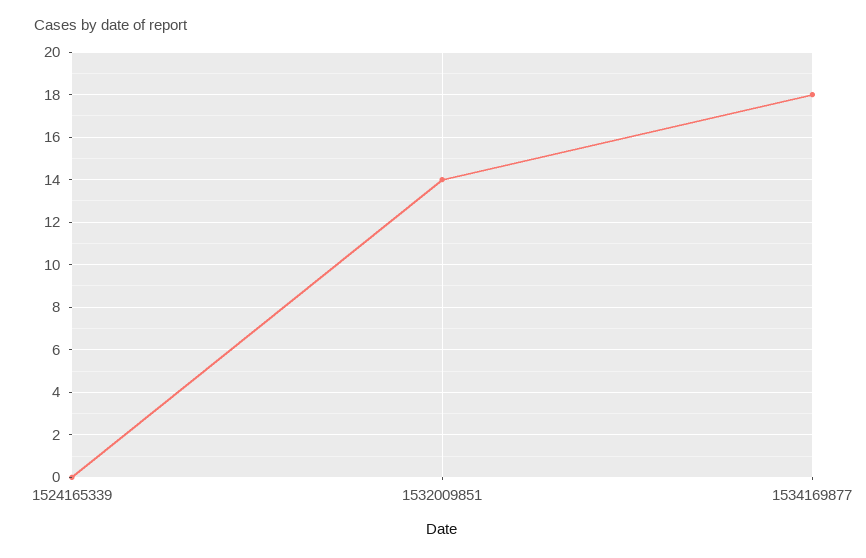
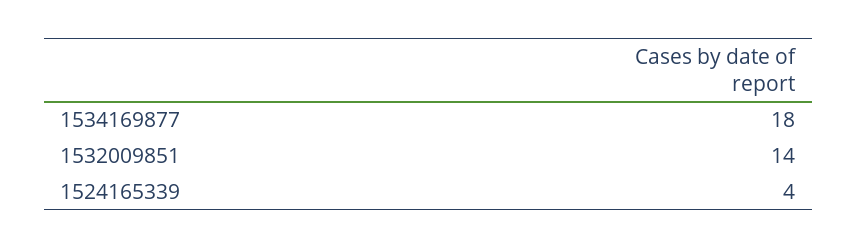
1524165339: 0 -> 4

